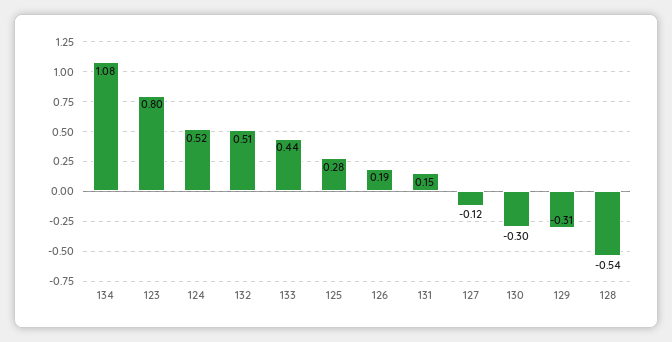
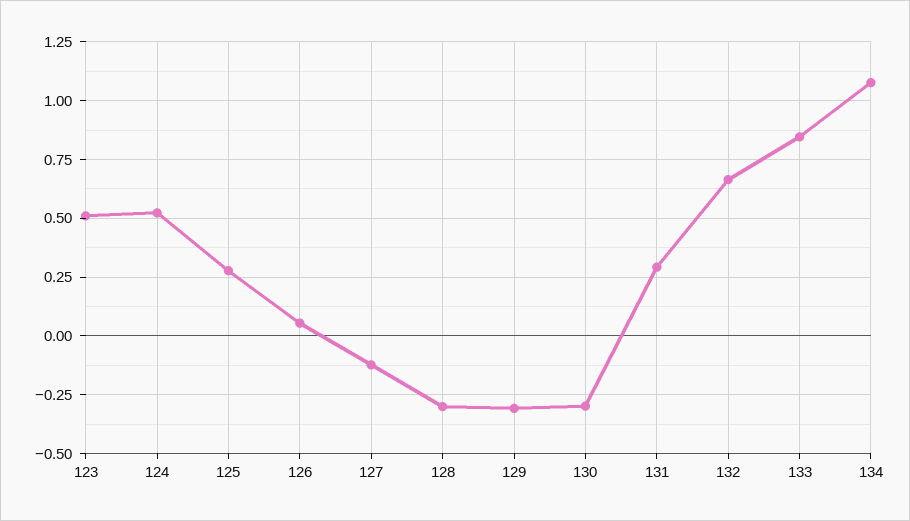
123: 0.8 -> 0.5
132: 0.51 -> 0.65
133: 0.44 -> 0.85
126: 0.19 -> 0.05
131: 0.15 -> 0.3
128: -0.54 -> -0.3

